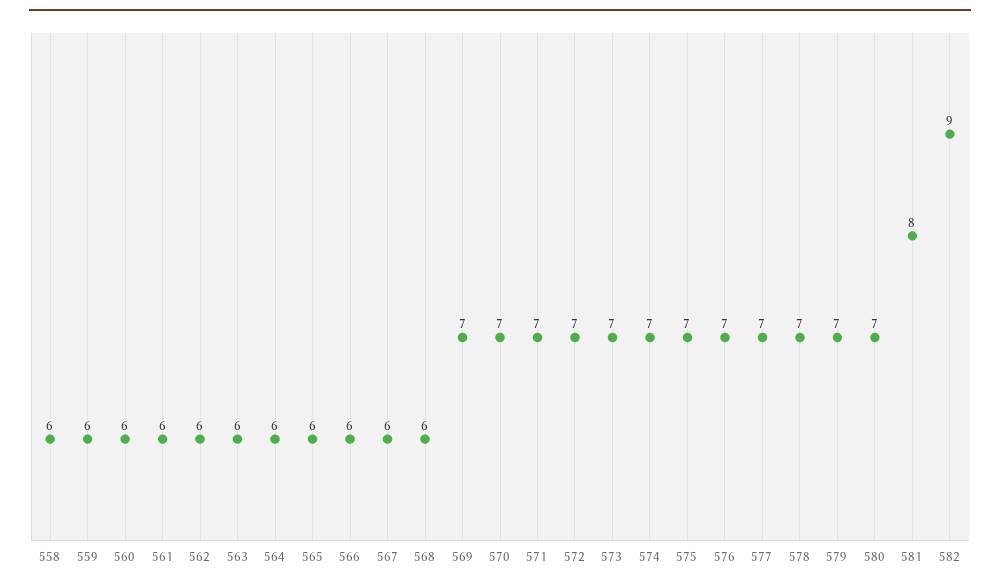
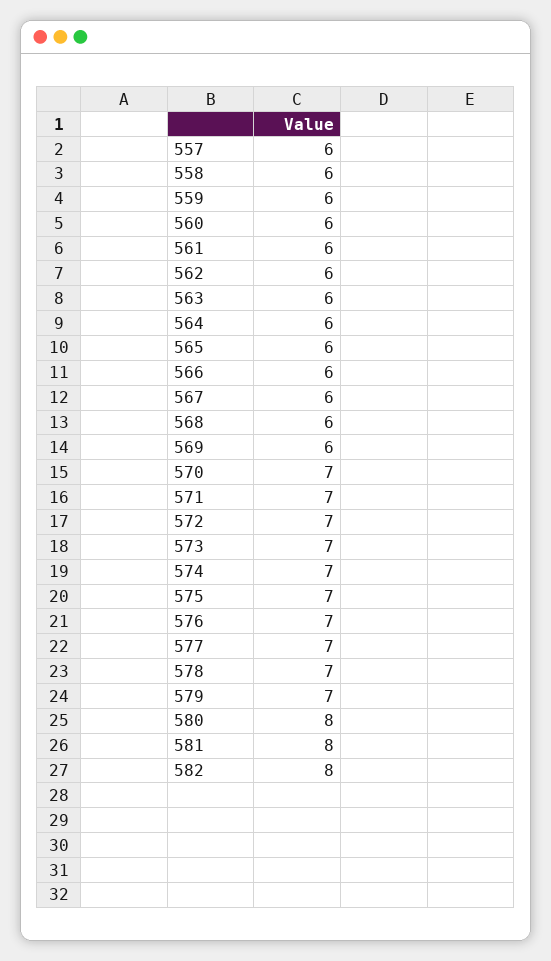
569: 7 -> 6
580: 7 -> 8
582: 9 -> 8
557: none -> 6

